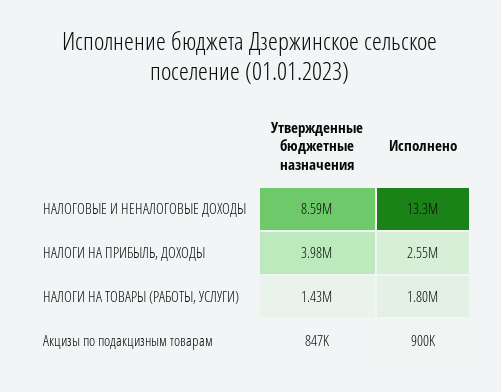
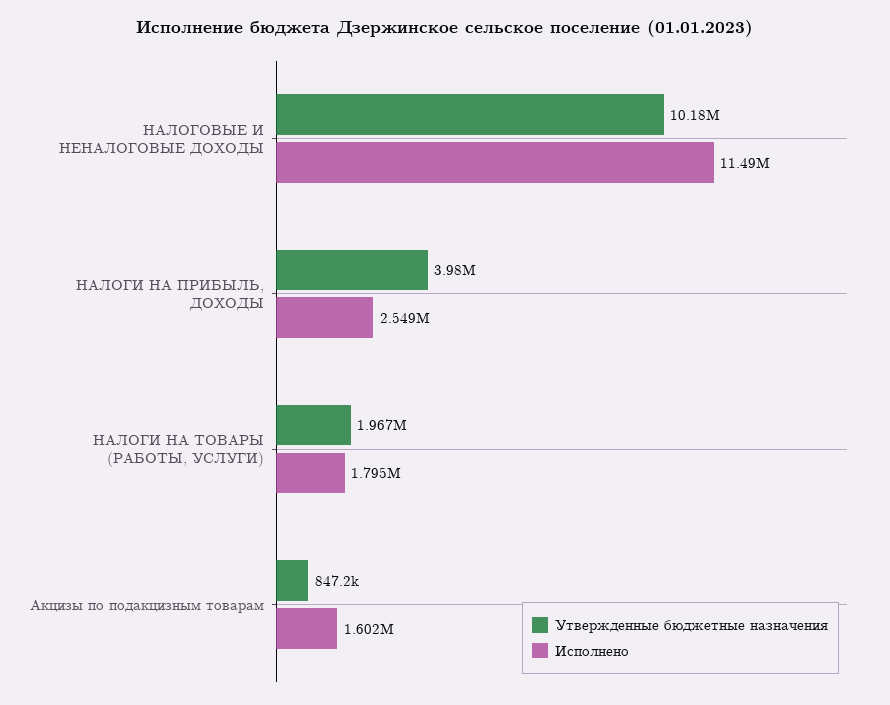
Утвержденные бюджетные назначения, НАЛОГОВЫЕ И НЕНАЛОГОВЫЕ ДОХОДЫ: 8590000 -> 10180000
Исполнено, НАЛОГОВЫЕ И НЕНАЛОГОВЫЕ ДОХОДЫ: 13300000 -> 11490000
Утвержденные бюджетные назначения, НАЛОГИ НА ТОВАРЫ (РАБОТЫ, УСЛУГИ): 1430000 -> 1967000
Исполнено, Акцизы по подакцизным товарам: 900000 -> 1602000

